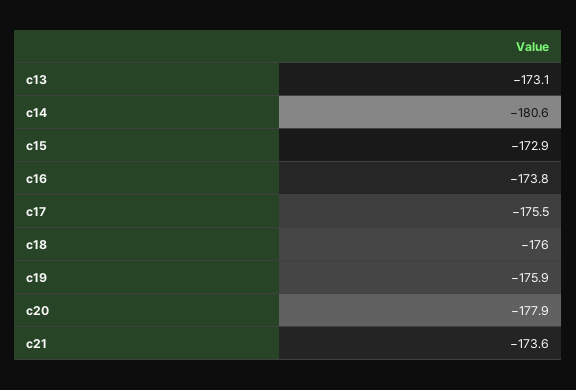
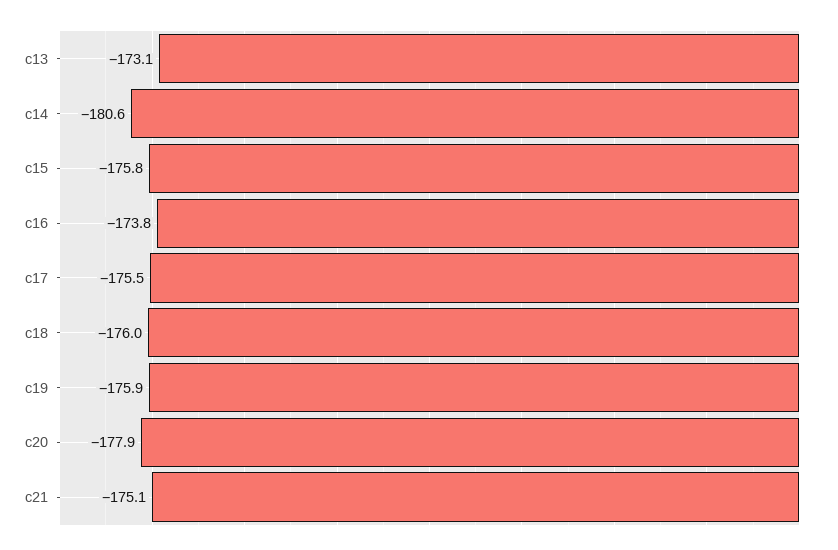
c15: -172.9 -> -175.8
c21: -173.6 -> -175.1

